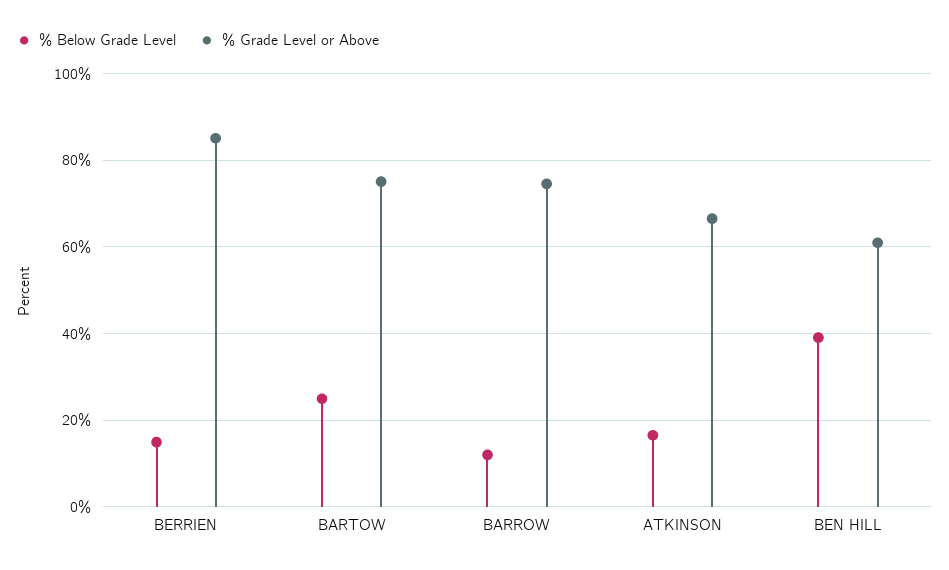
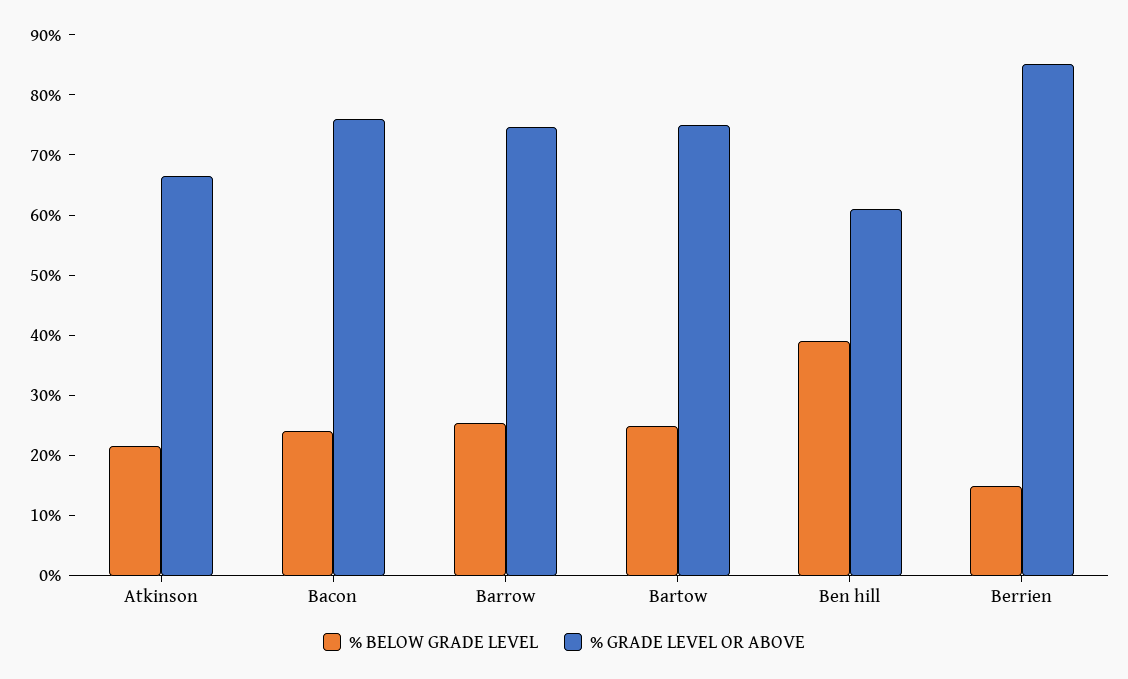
% Below Grade Level, BARROW: 12 -> 26
% Below Grade Level, ATKINSON: 16 -> 22
% Below Grade Level, Bacon: none -> 24
% Grade Level or Above, Bacon: none -> 76

